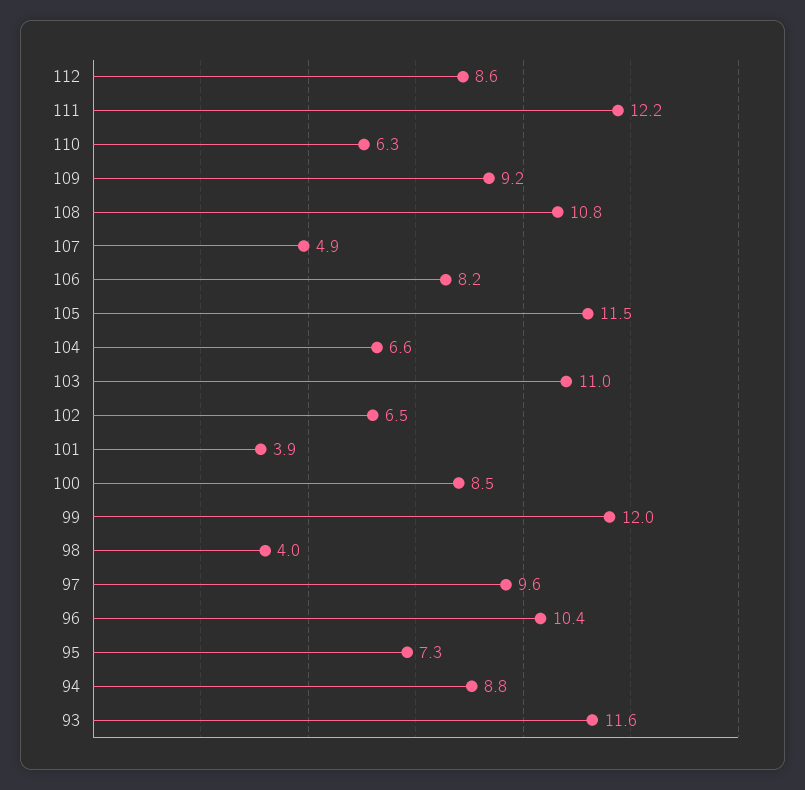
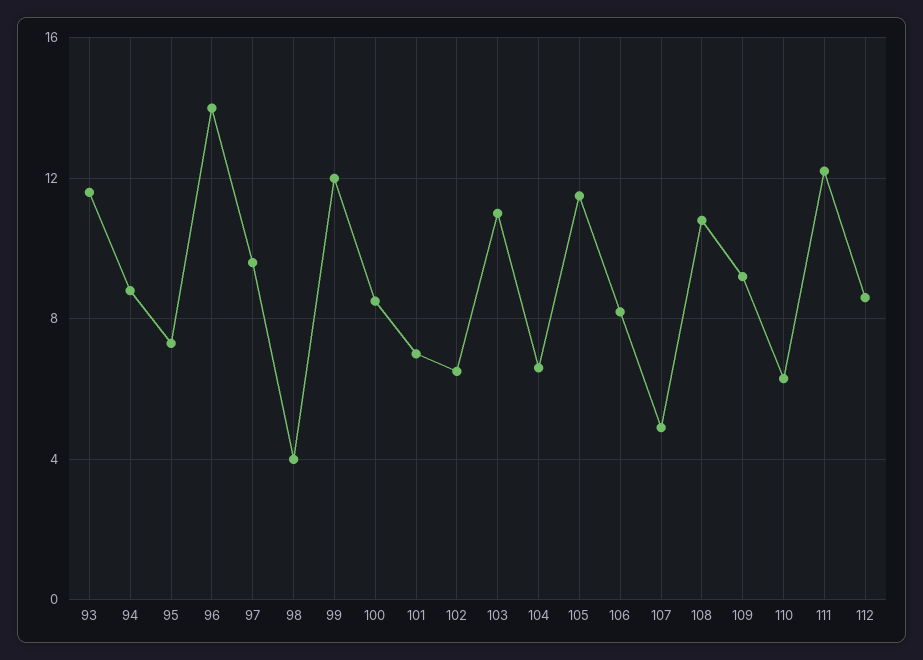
101: 3.9 -> 7
96: 10.4 -> 14

